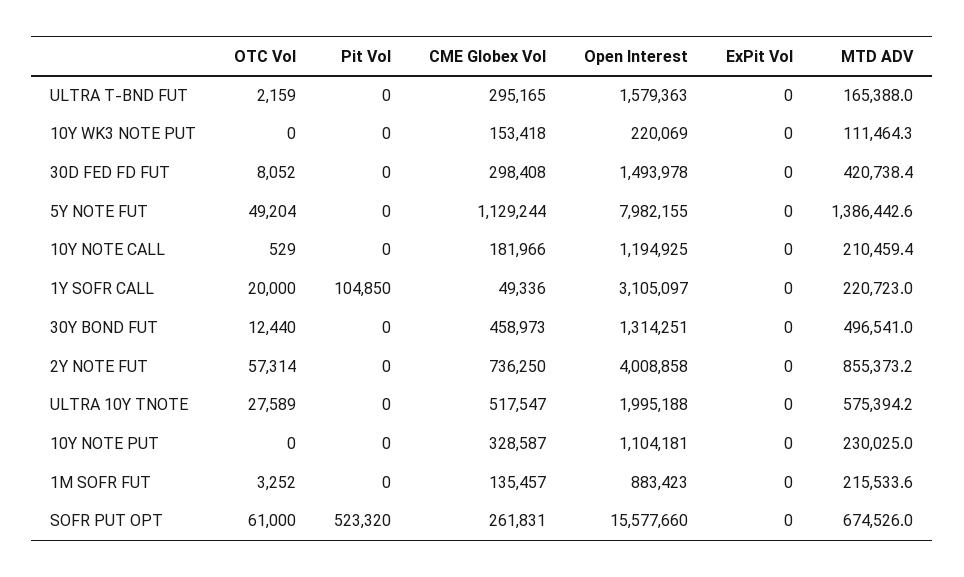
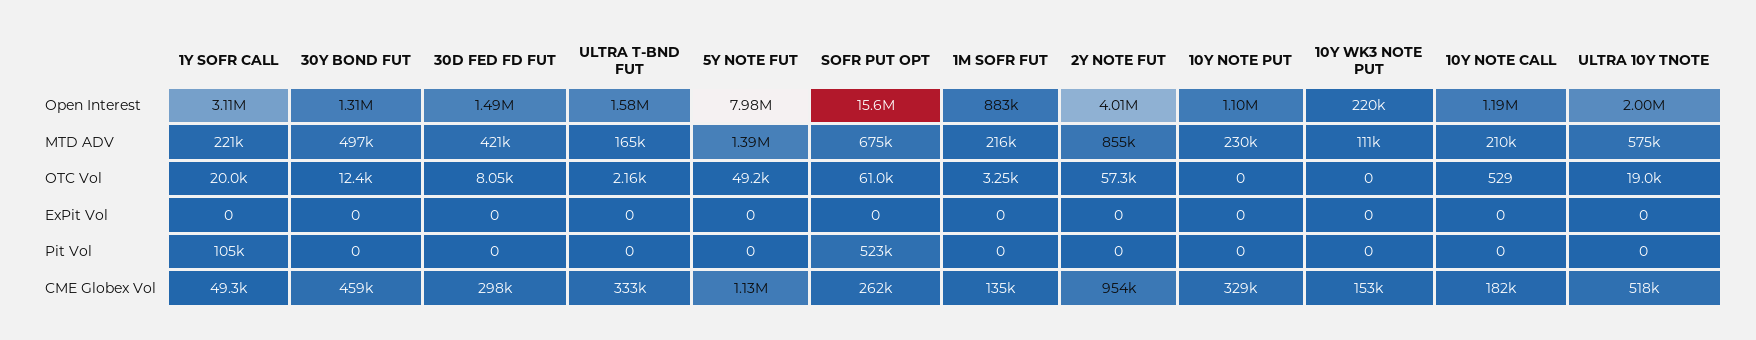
CME Globex Vol, ULTRA T-BND FUT: 295165 -> 333000
CME Globex Vol, 2Y NOTE FUT: 736250 -> 954000
OTC Vol, ULTRA 10Y TNOTE: 27589 -> 19000

